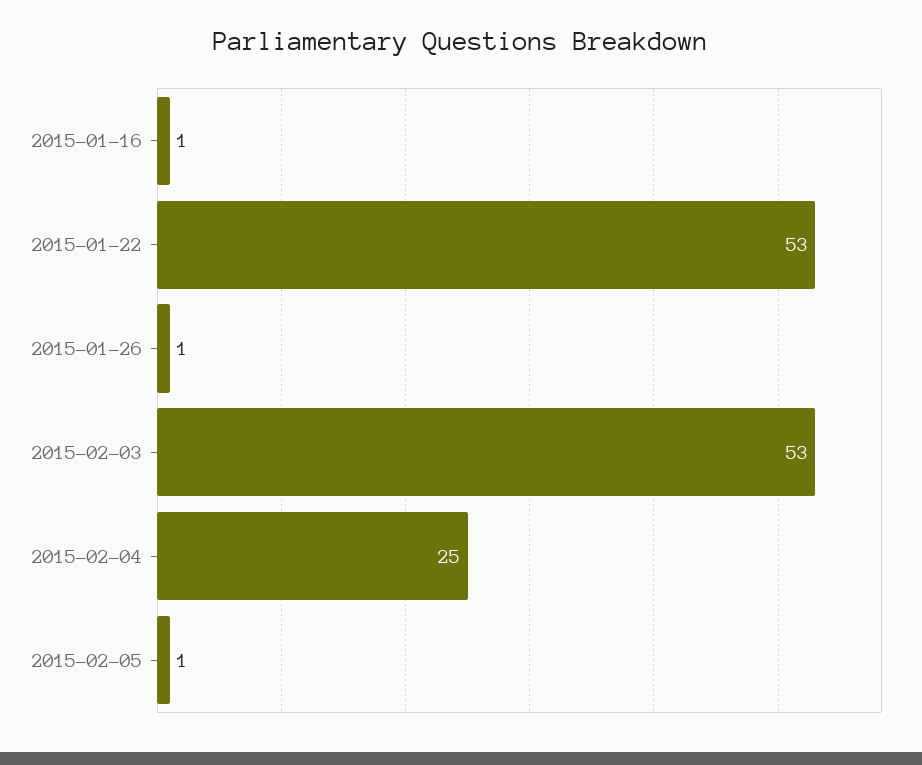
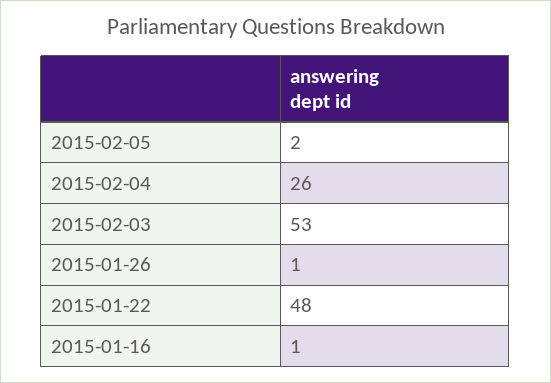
2015-01-22: 53 -> 48
2015-02-04: 25 -> 26
2015-02-05: 1 -> 2

